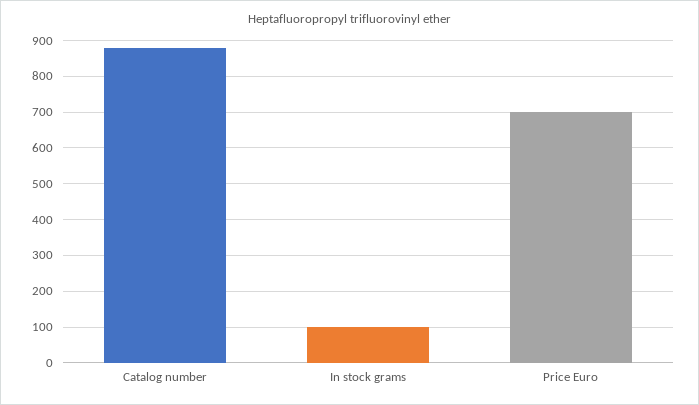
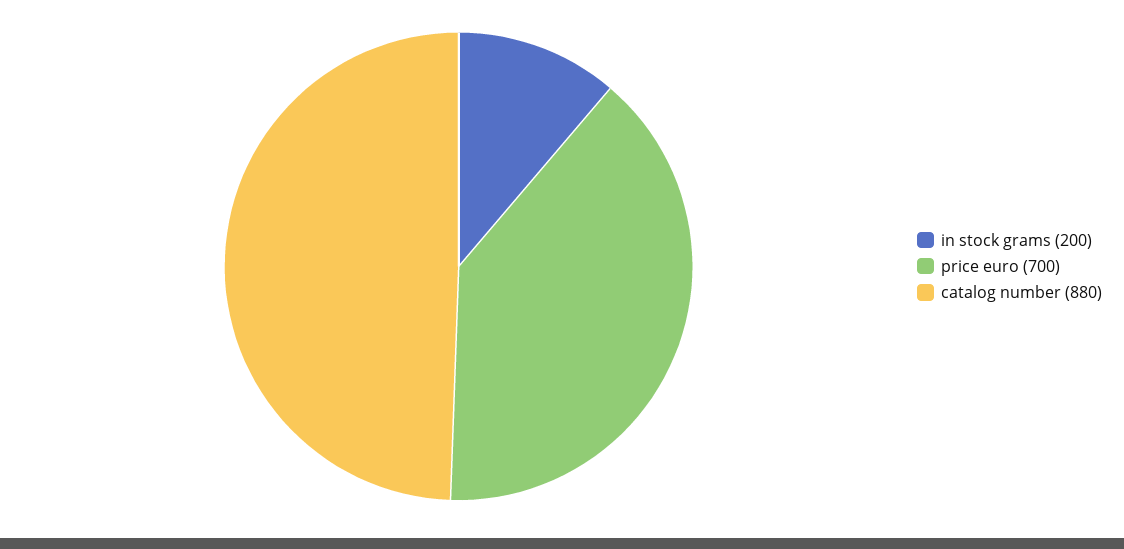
In stock grams: 100 -> 200

